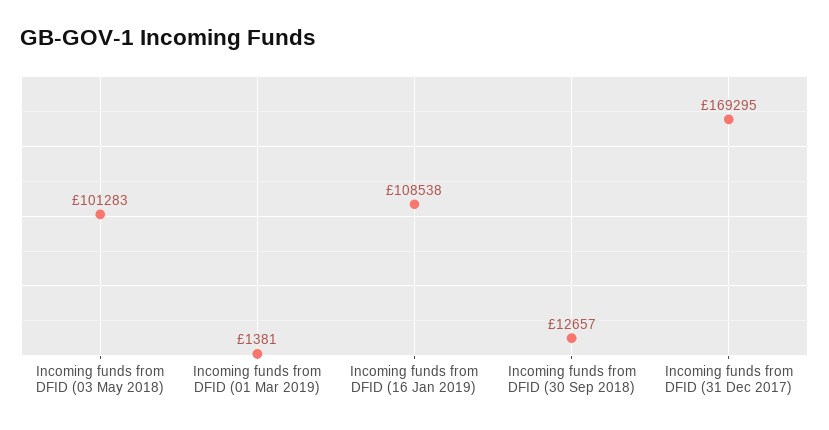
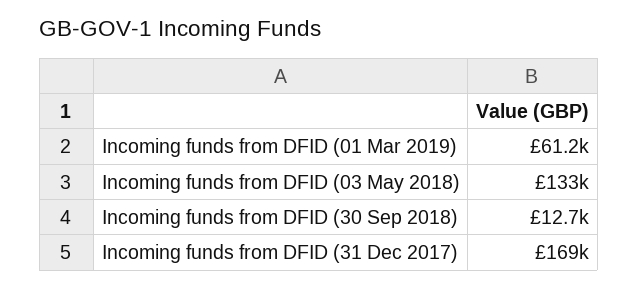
Incoming funds from DFID (03 May 2018): 101283 -> 133000
Incoming funds from DFID (01 Mar 2019): 1381 -> 61200
Incoming funds from DFID (16 Jan 2019): 108538 -> none

